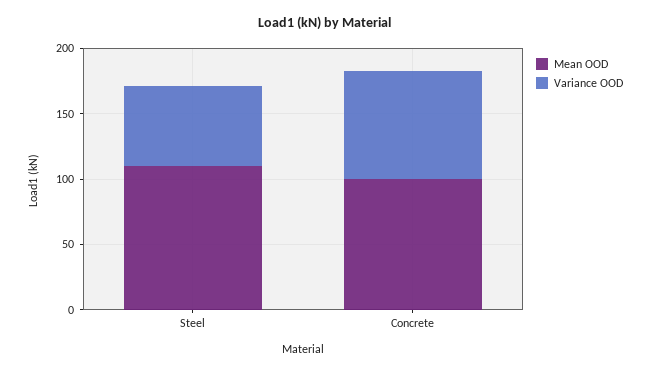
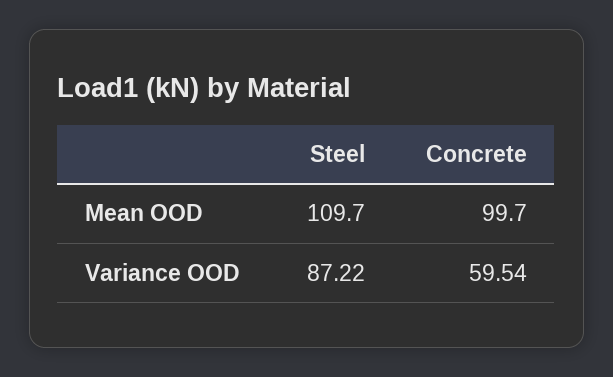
Variance OOD, Steel: 60 -> 87.22
Variance OOD, Concrete: 80 -> 59.54

